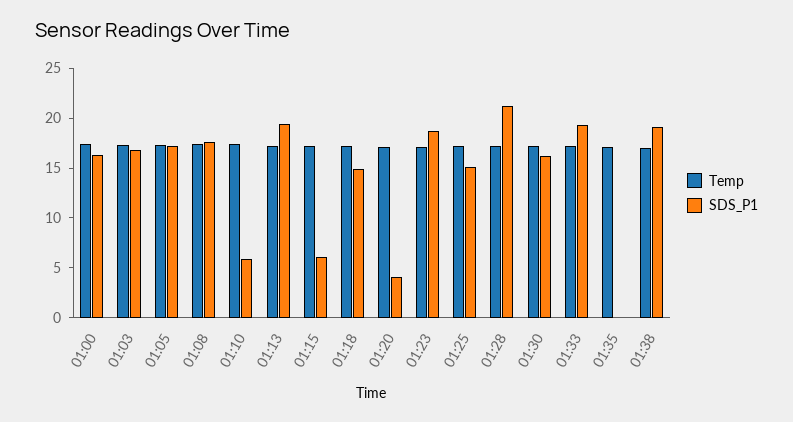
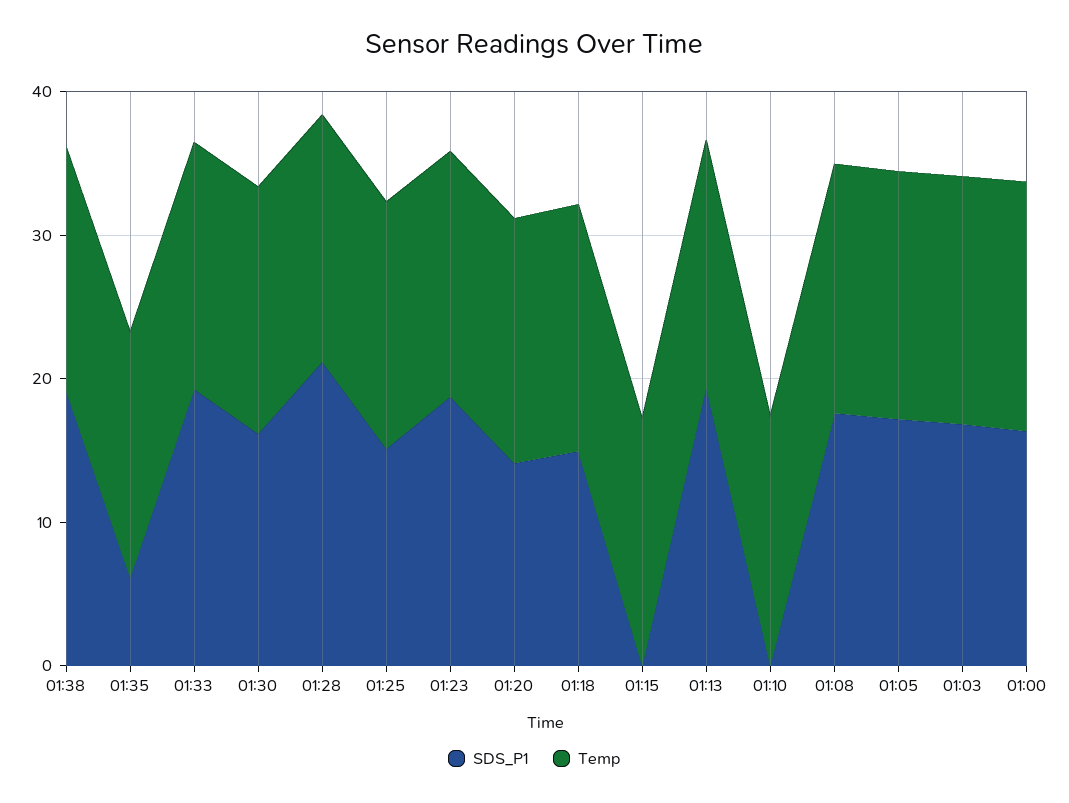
SDS_P1, 01:10: 6 -> 0
SDS_P1, 01:15: 6 -> 0
SDS_P1, 01:20: 4 -> 14
SDS_P1, 01:35: 0 -> 6

